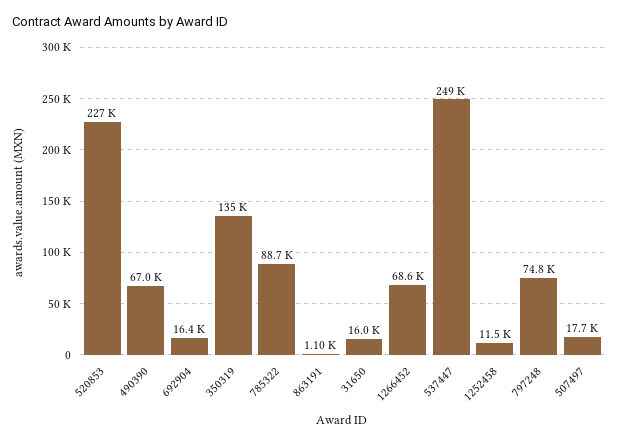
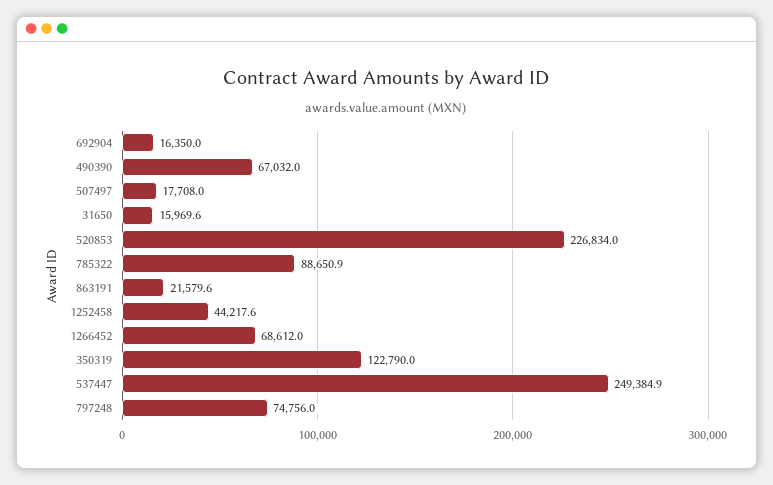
350319: 135000 -> 122790
863191: 1100 -> 21579.6
1252458: 11500 -> 44217.6

